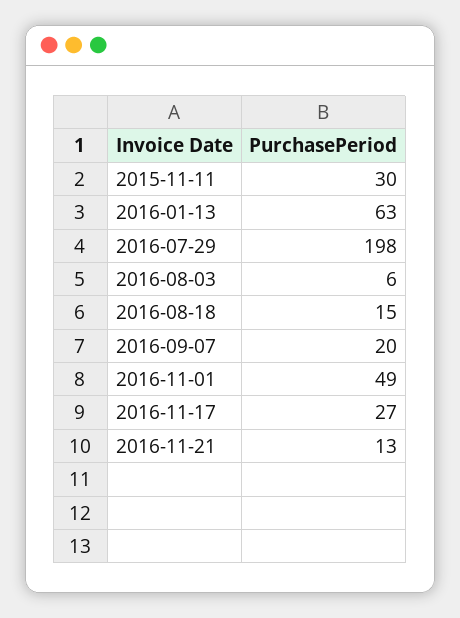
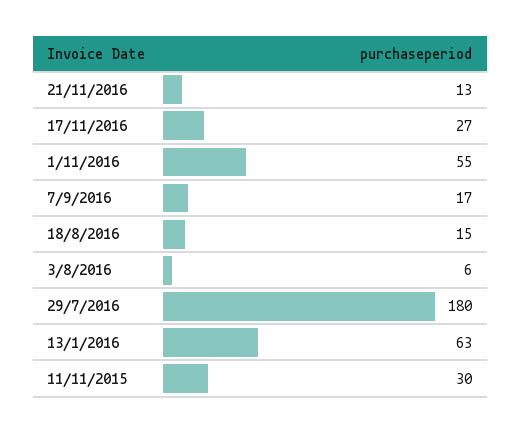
2016-07-29: 198 -> 180
2016-09-07: 20 -> 17
2016-11-01: 49 -> 55

